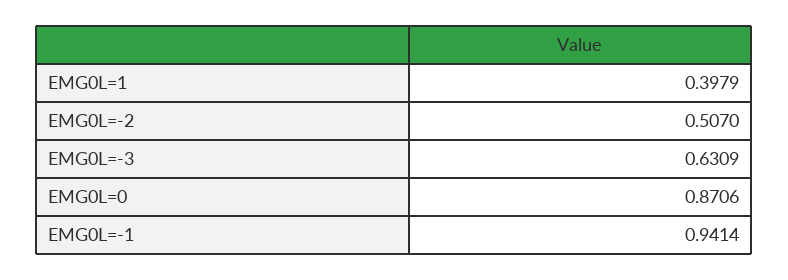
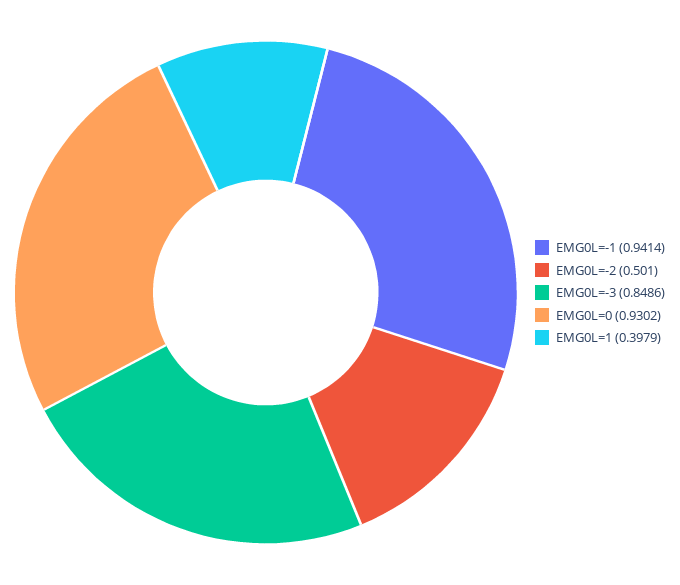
EMG0L=-2: 0.507 -> 0.501
EMG0L=-3: 0.6309 -> 0.8486
EMG0L=0: 0.8706 -> 0.9302

